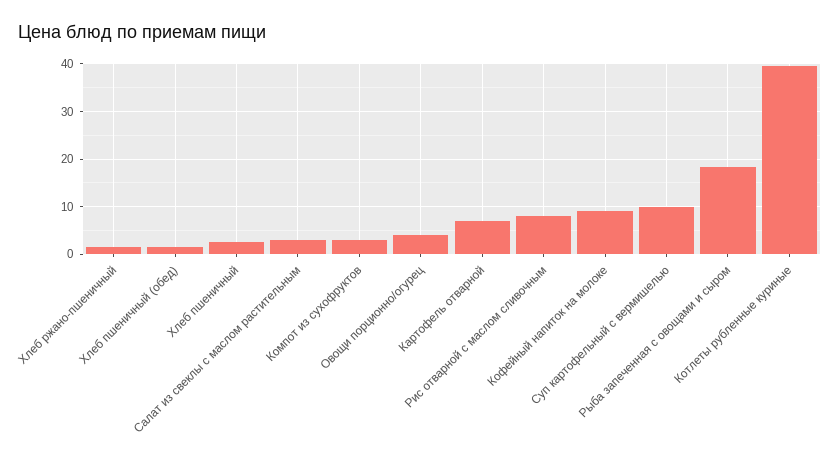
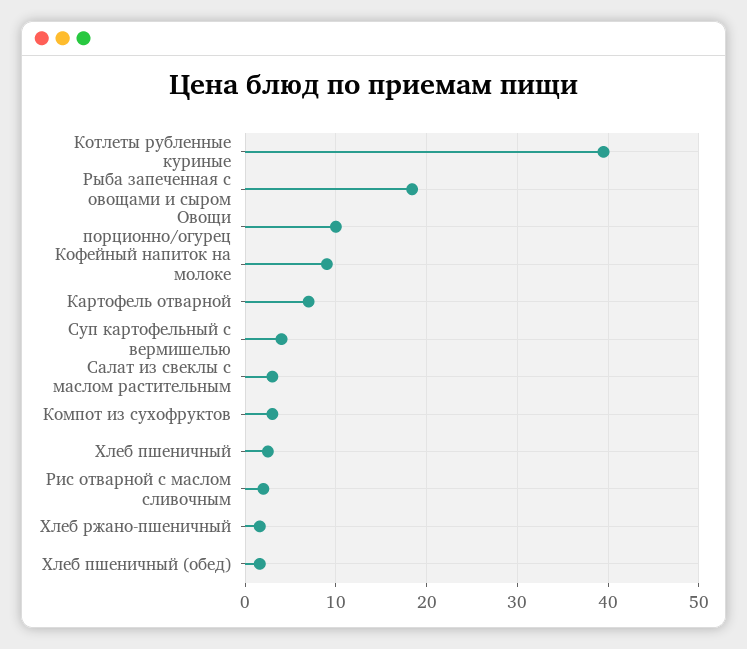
Овощи порционно/огурец: 4 -> 10
Рис отварной с маслом сливочным: 8 -> 2
Суп картофельный с вермишелью: 10 -> 4

